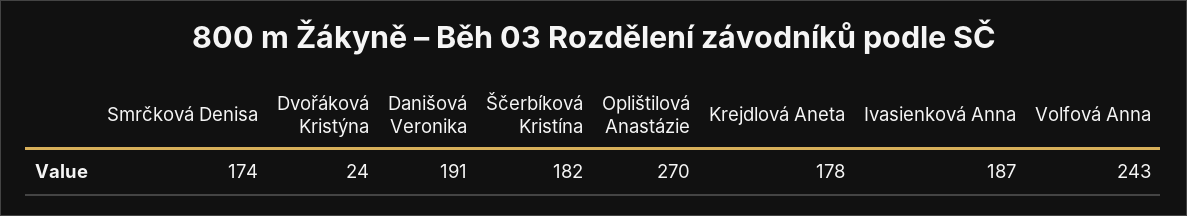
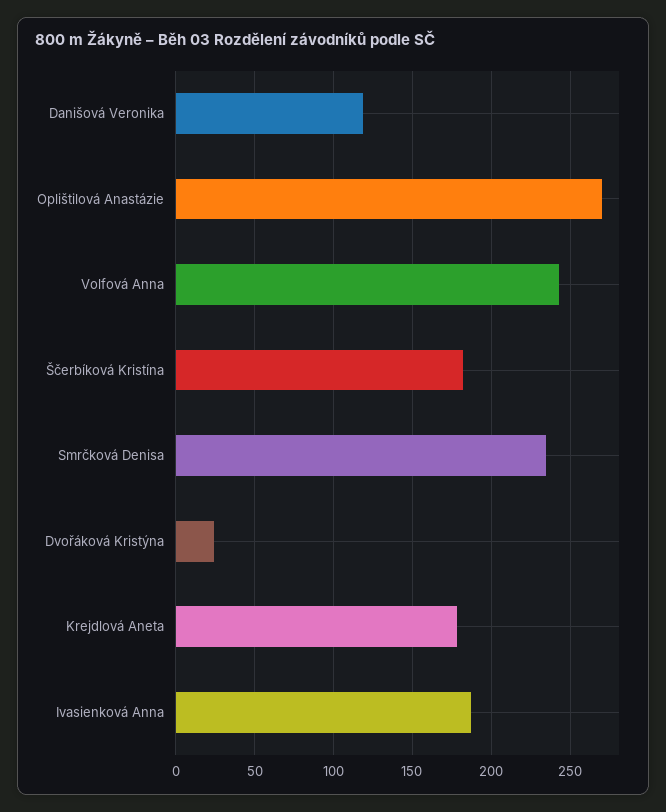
Smrčková Denisa: 174 -> 235
Danišová Veronika: 191 -> 120

